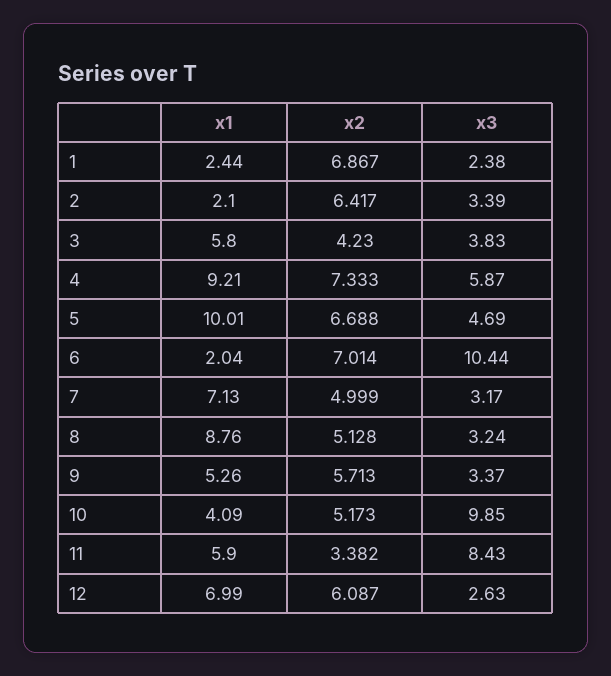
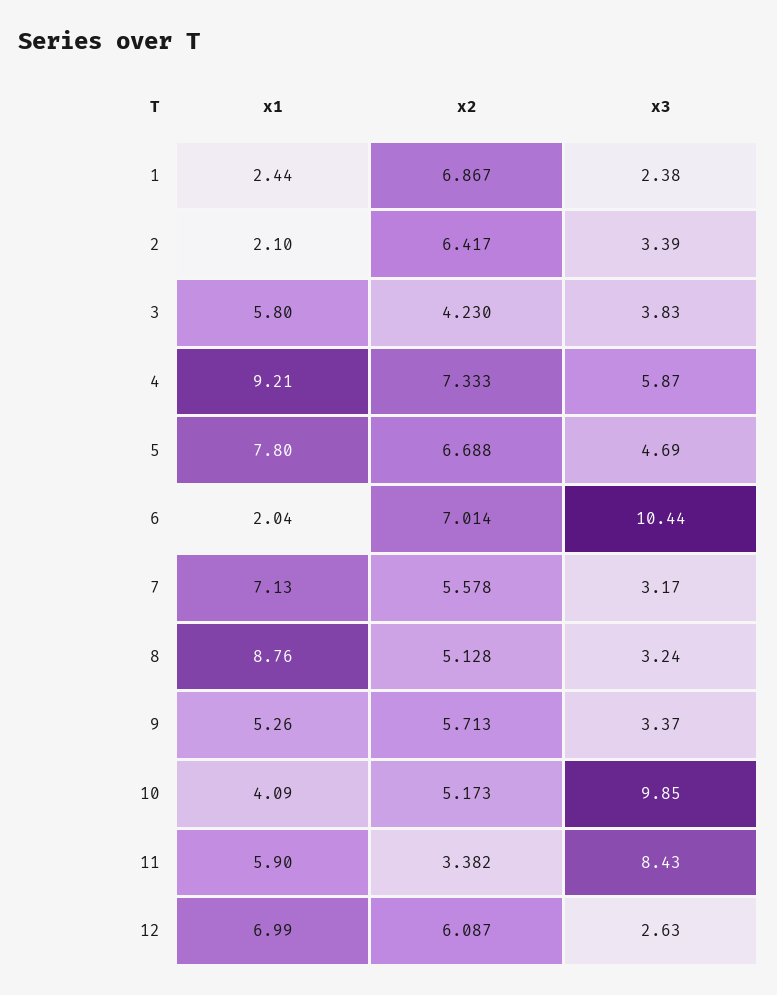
x1, 5: 10.01 -> 7.8
x2, 7: 4.999 -> 5.578

